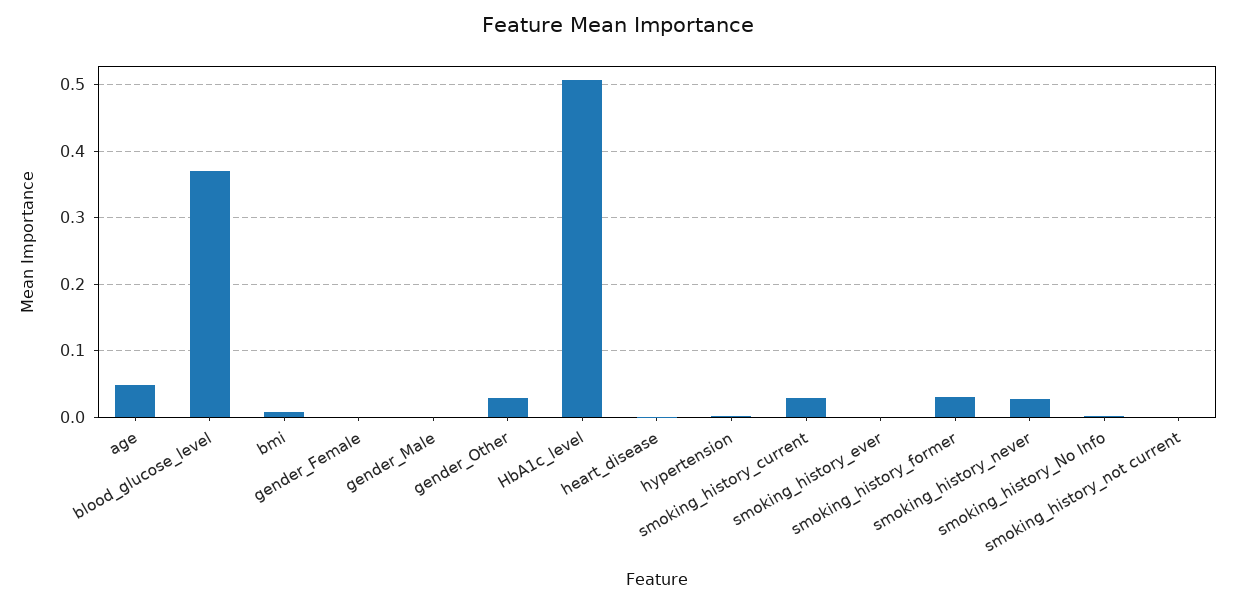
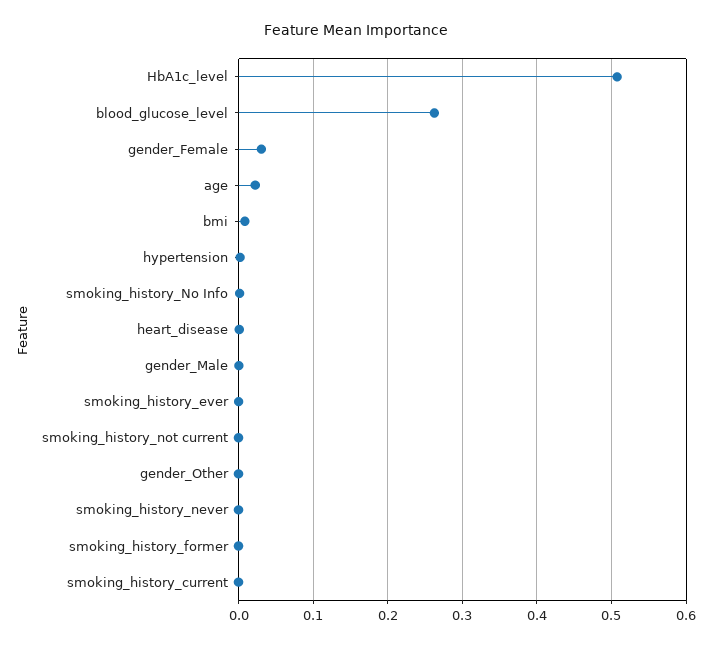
age: 0.05 -> 0.02
blood_glucose_level: 0.37 -> 0.26
gender_Female: 0 -> 0.03
gender_Other: 0.03 -> 0
smoking_history_current: 0.03 -> 0
smoking_history_former: 0.03 -> 0
smoking_history_never: 0.03 -> 0

